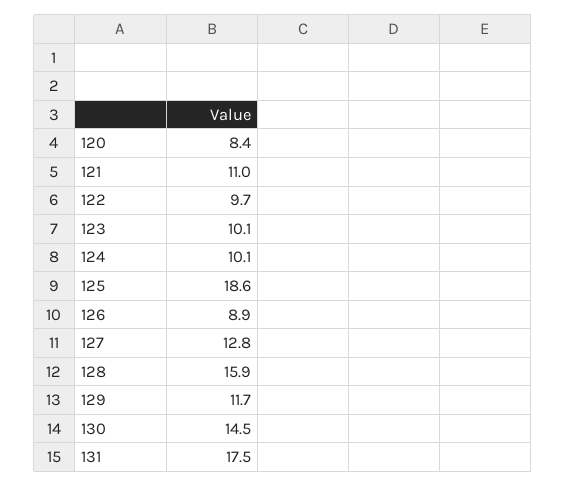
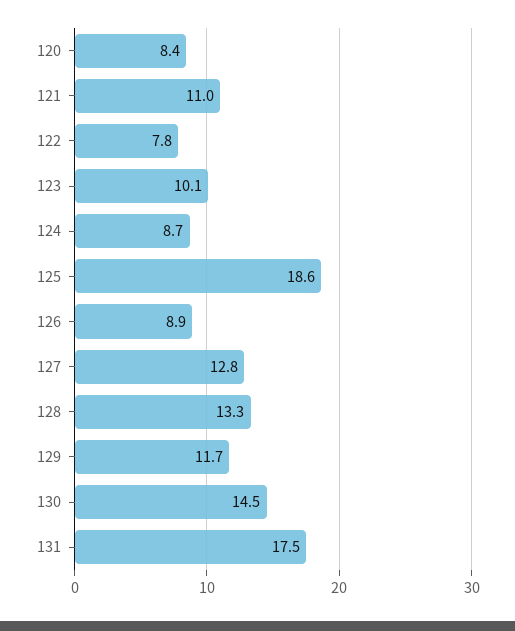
122: 9.7 -> 7.8
124: 10.1 -> 8.7
128: 15.9 -> 13.3

